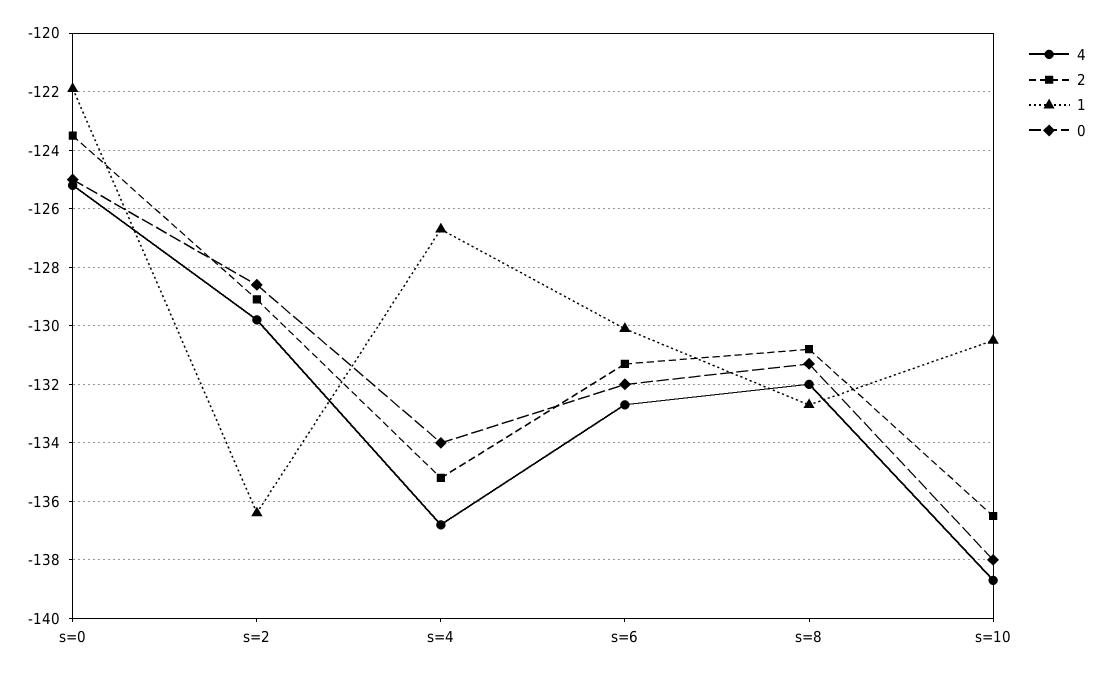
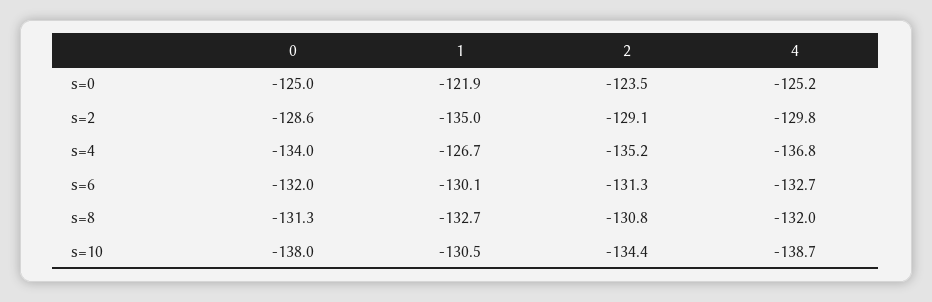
1, s=2: -136.5 -> -135
2, s=10: -136.5 -> -134.4

